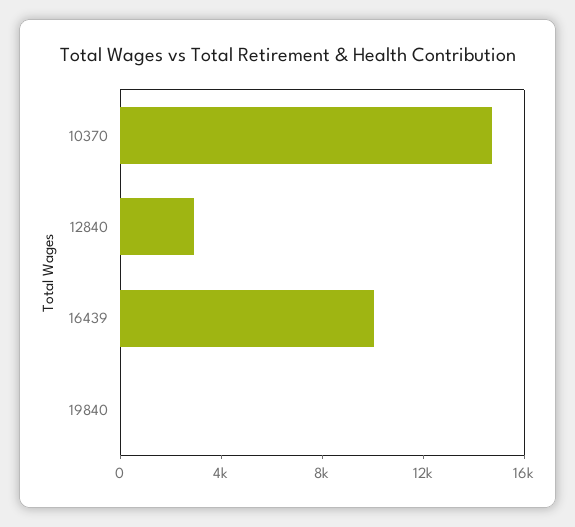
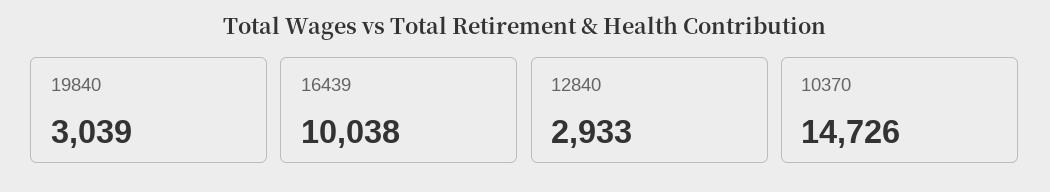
19840: 0 -> 3039

